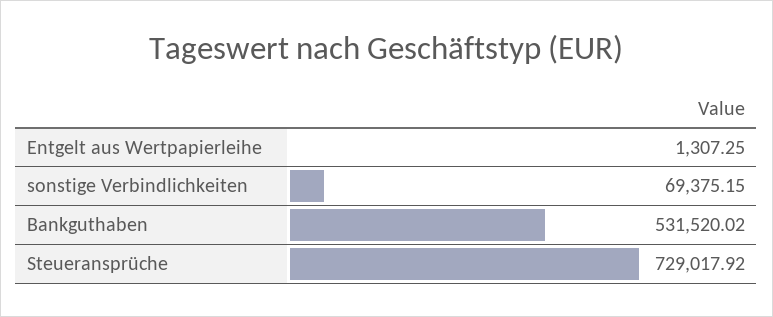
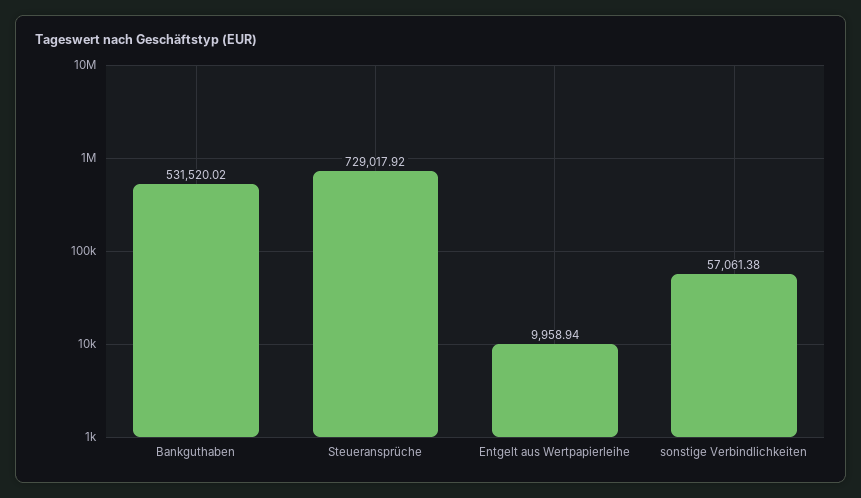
Entgelt aus Wertpapierleihe: 1307.25 -> 9958.94
sonstige Verbindlichkeiten: 69375.15 -> 57061.38

